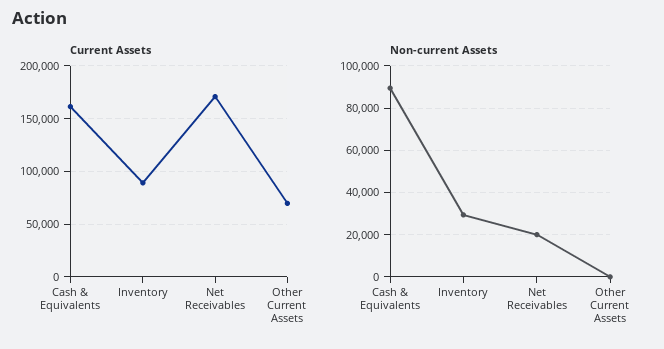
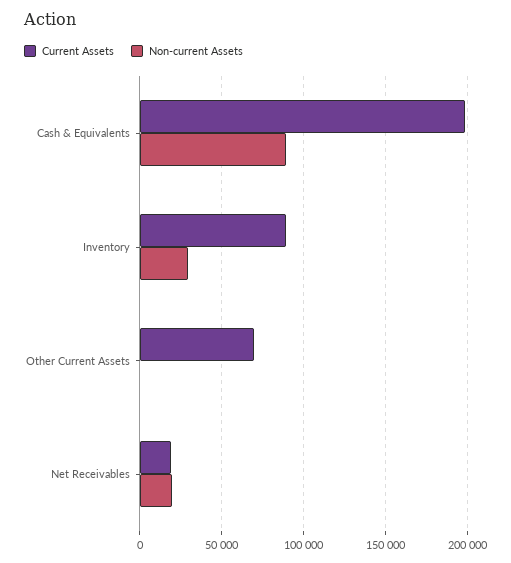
Current Assets, Cash & Equivalents: 160000 -> 200000
Current Assets, Net Receivables: 170000 -> 20000

